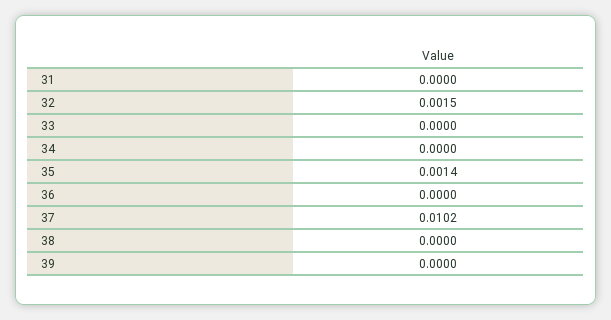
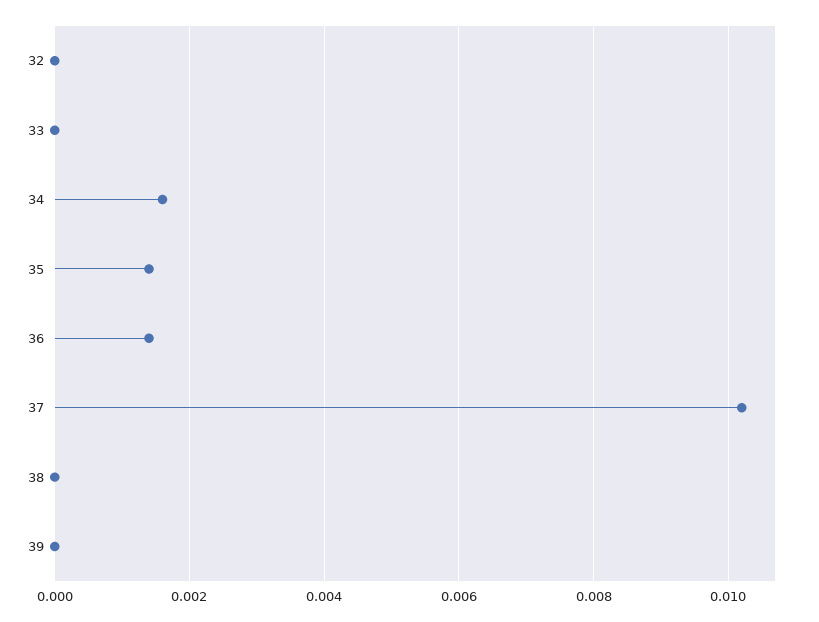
31: 0 -> none
32: 0.0015 -> 0
34: 0 -> 0.0015
36: 0 -> 0.0015

